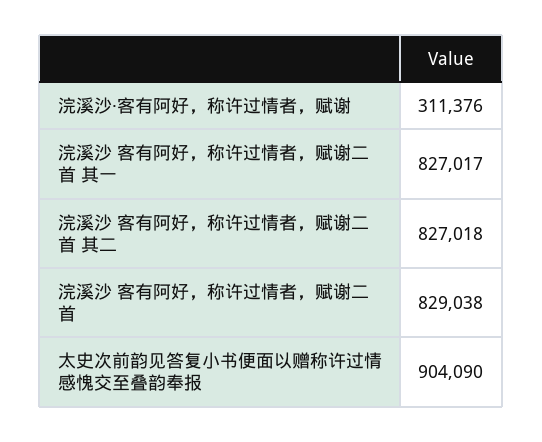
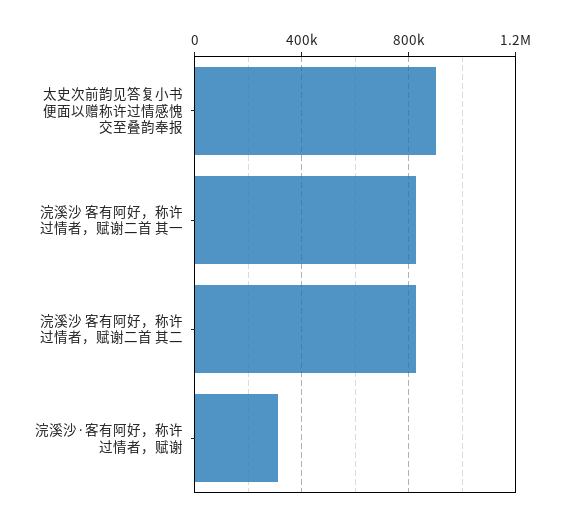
浣溪沙 客有阿好，称许过情者，赋谢二首: 829038 -> none

